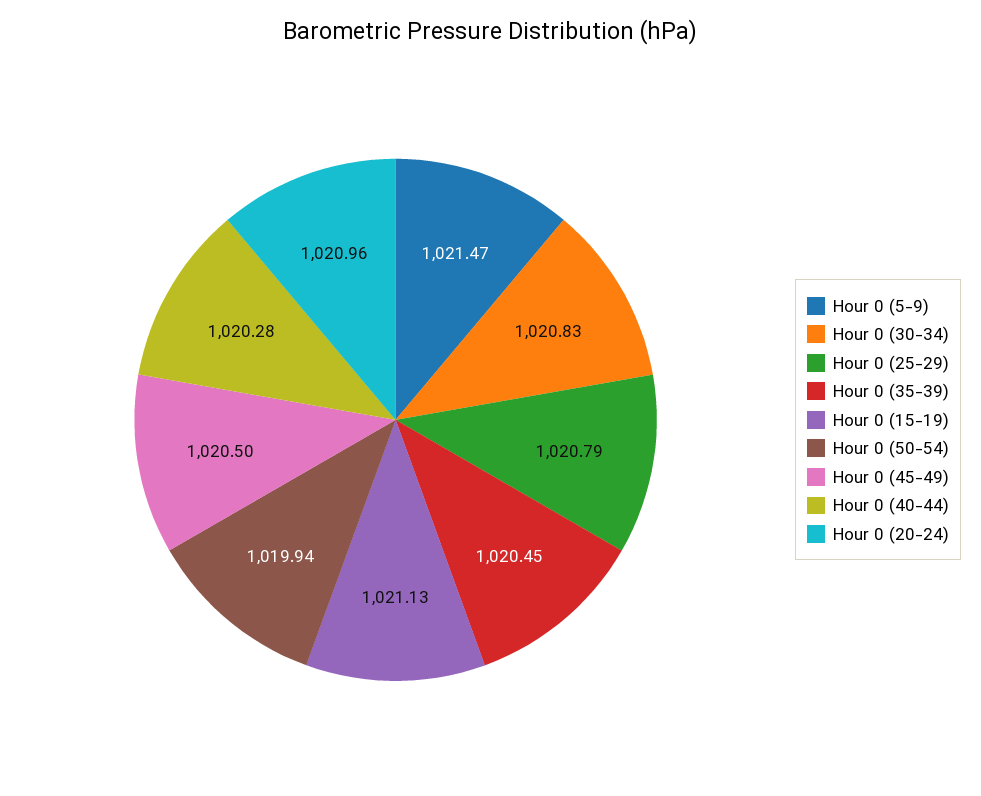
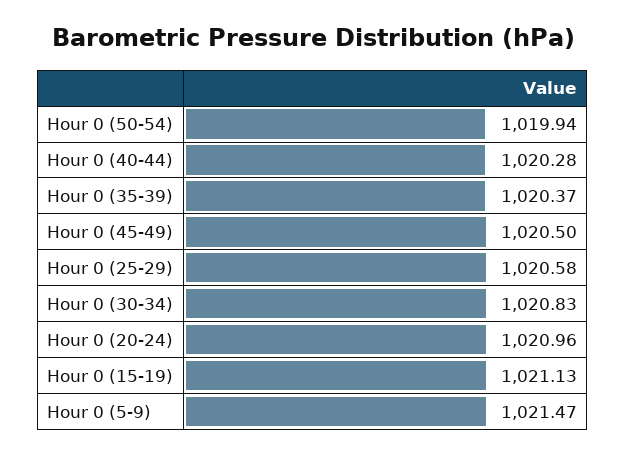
Hour 0 (25-29): 1020.79 -> 1020.58
Hour 0 (35-39): 1020.45 -> 1020.37

